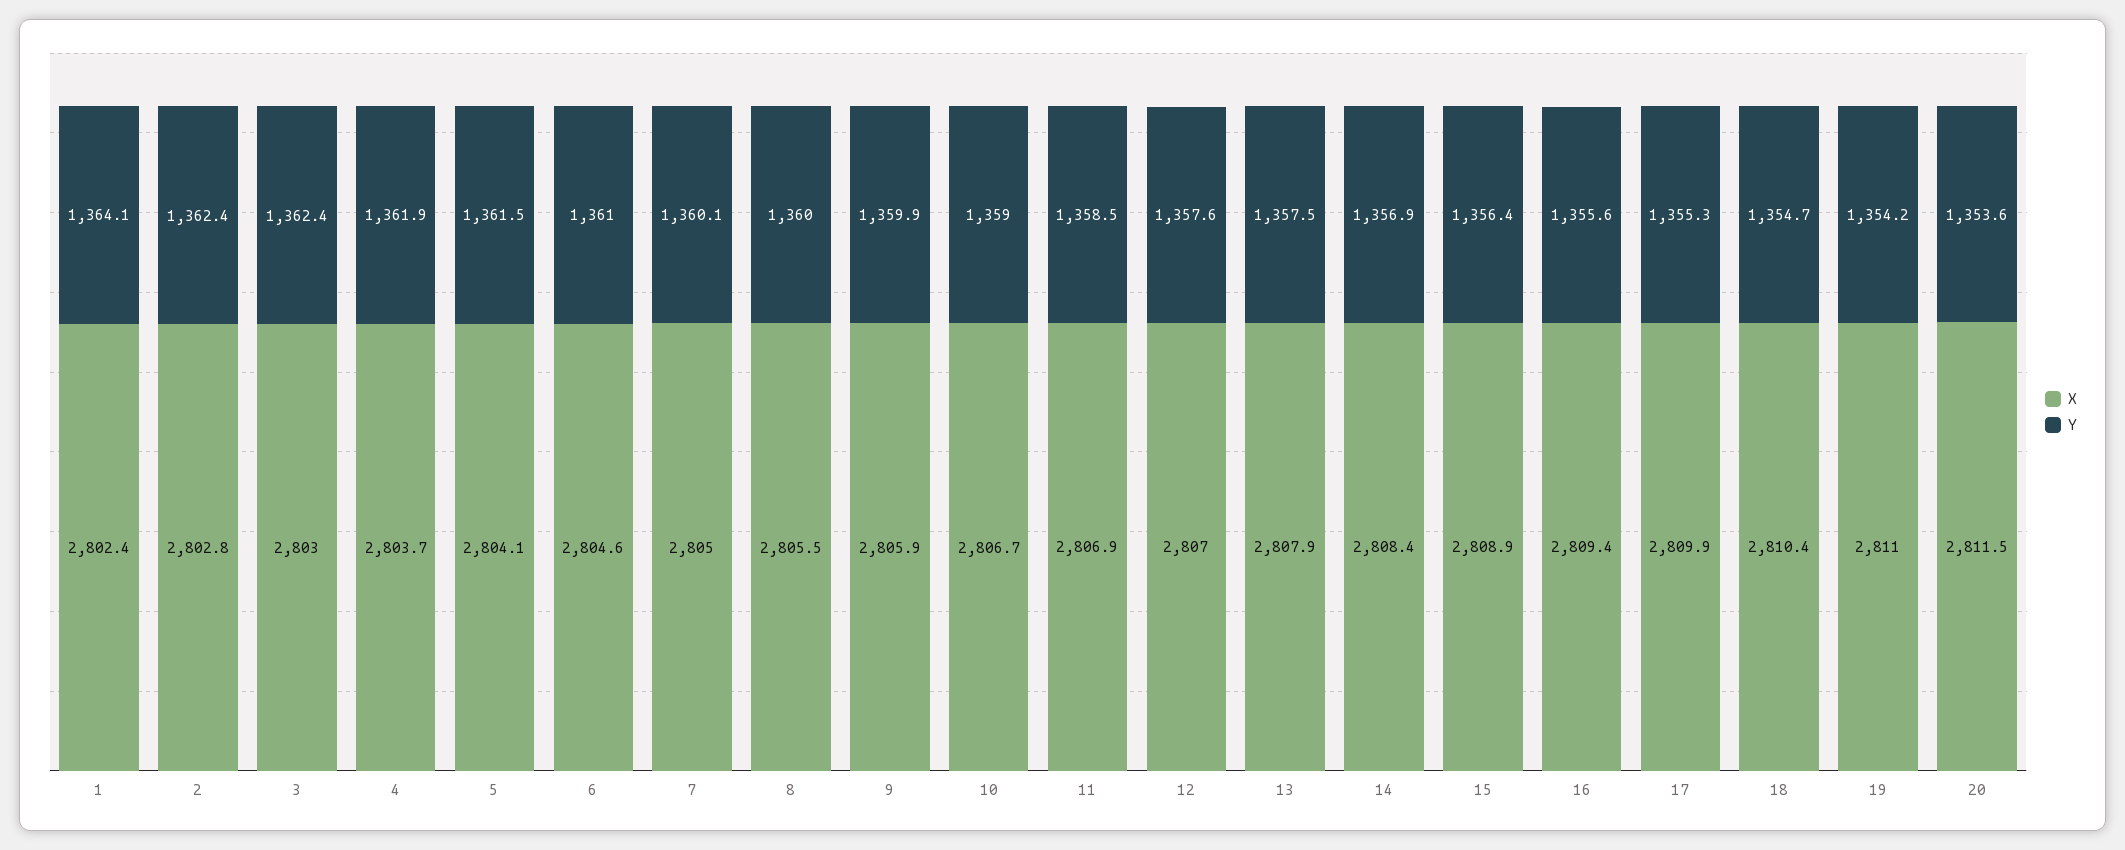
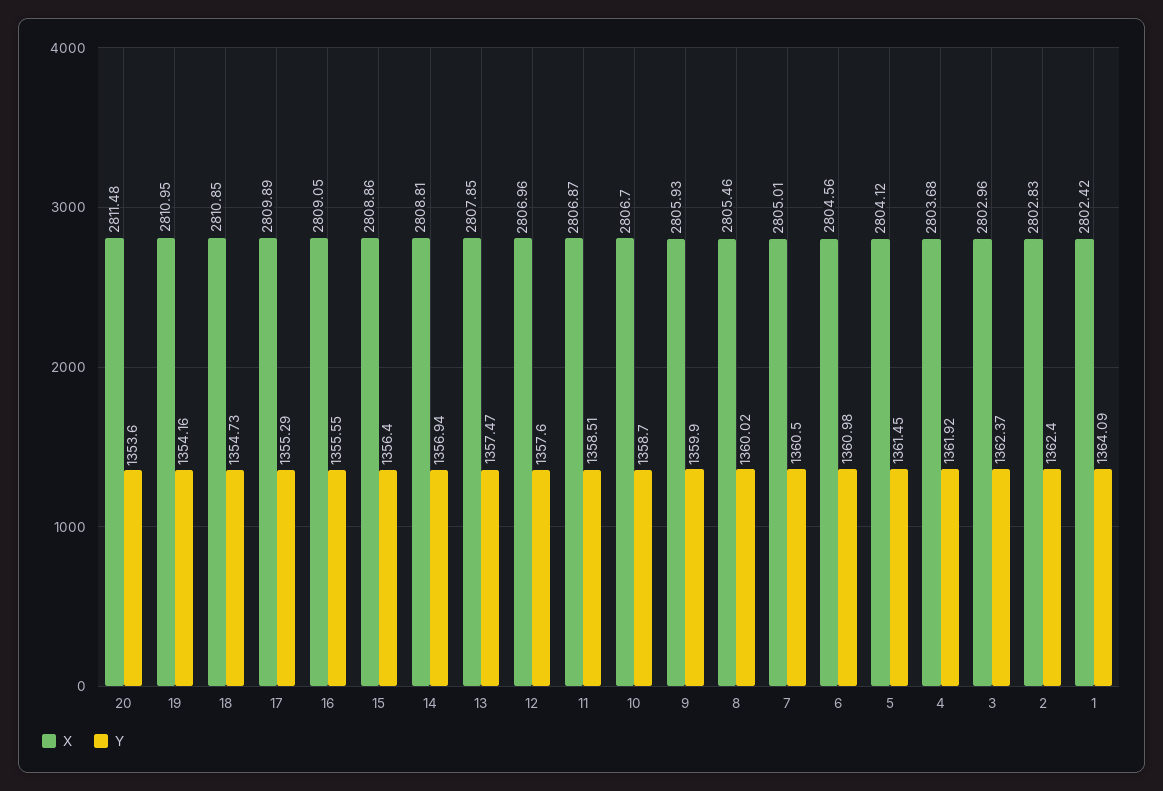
Y, 7: 1360.1 -> 1360.5
Y, 10: 1359 -> 1358.7
X, 14: 2808.4 -> 2808.81
X, 16: 2809.4 -> 2809.05
X, 18: 2810.4 -> 2810.85

